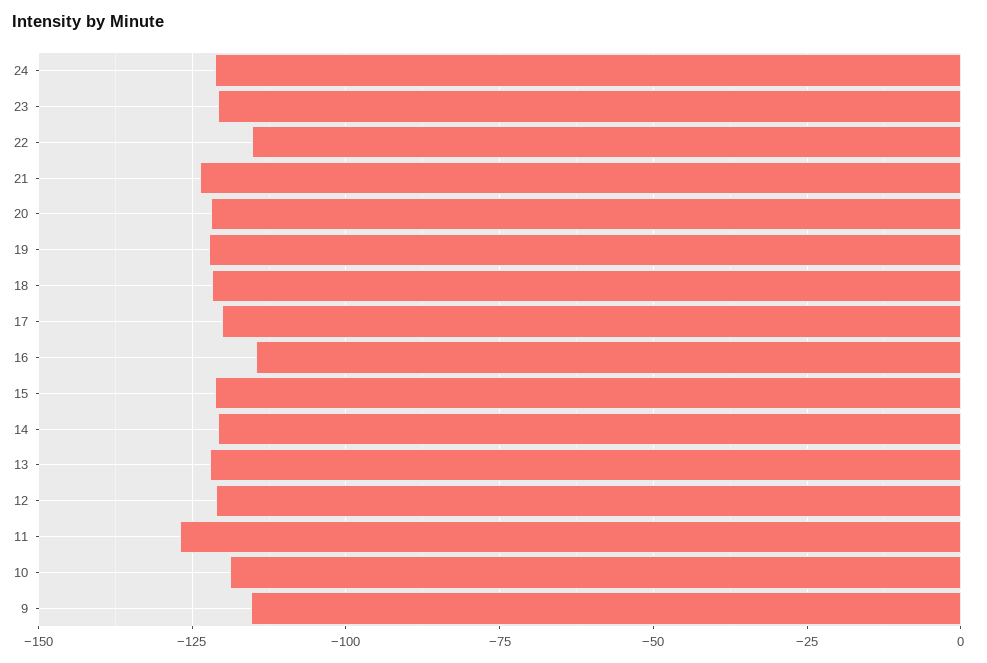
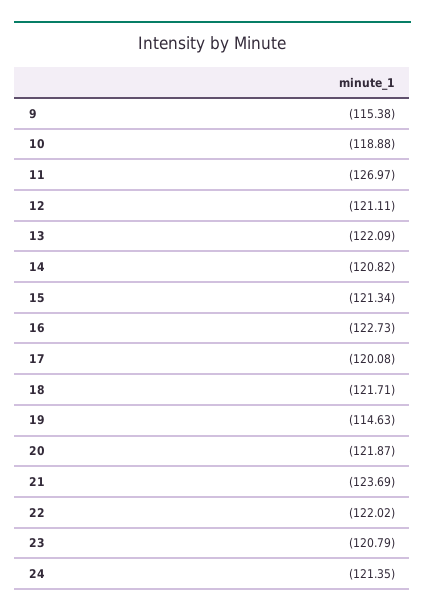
22: -115 -> -122.02
19: -122.5 -> -114.63
16: -115 -> -122.73

